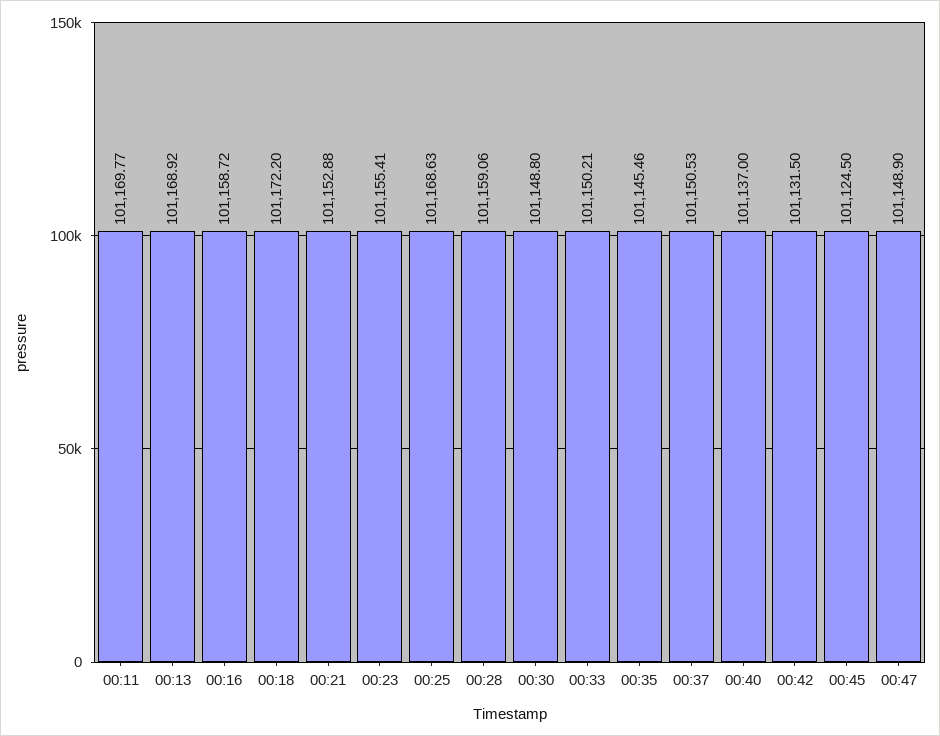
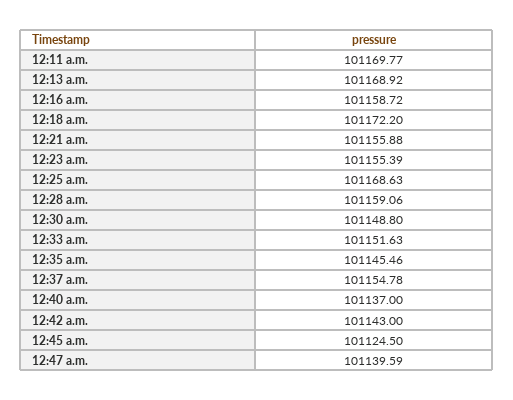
00:21: 101152.88 -> 101155.88
00:23: 101155.41 -> 101155.39
00:33: 101150.21 -> 101151.63
00:37: 101150.53 -> 101154.78
00:42: 101131.5 -> 101143
00:47: 101148.9 -> 101139.59

